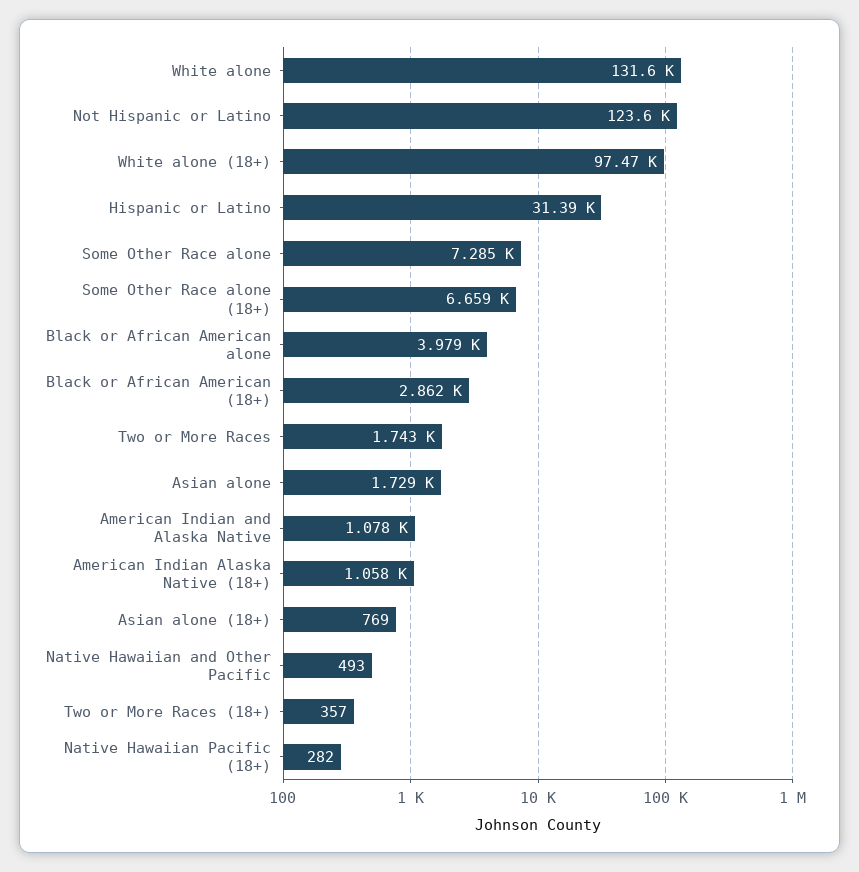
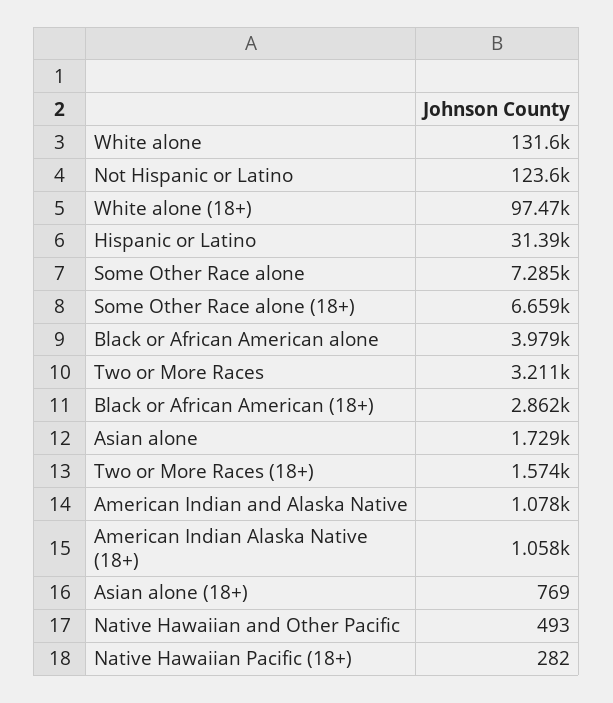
Two or More Races: 1743 -> 3211
Two or More Races (18+): 357 -> 1574

